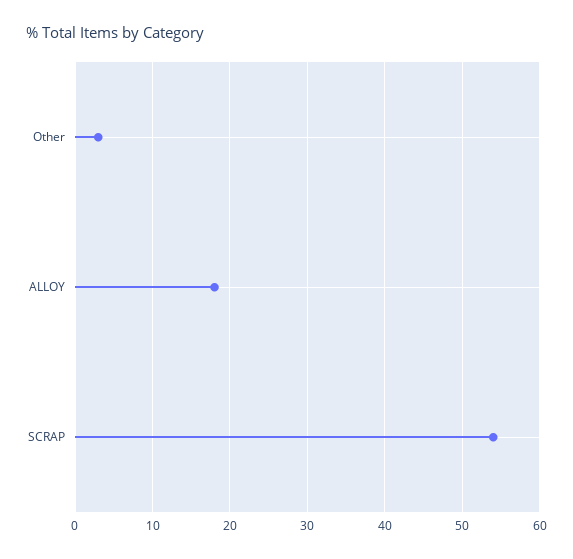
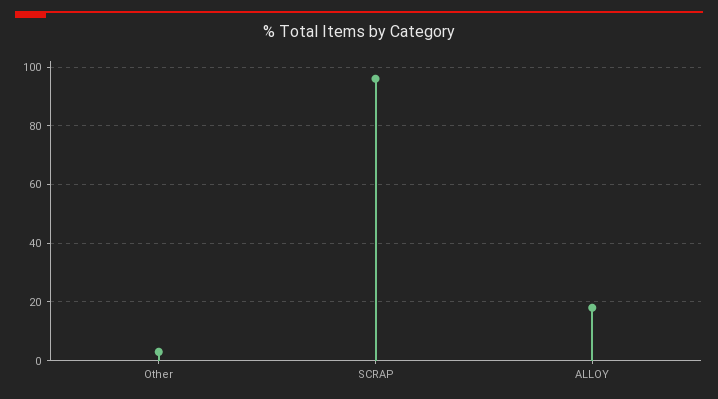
SCRAP: 54 -> 95

